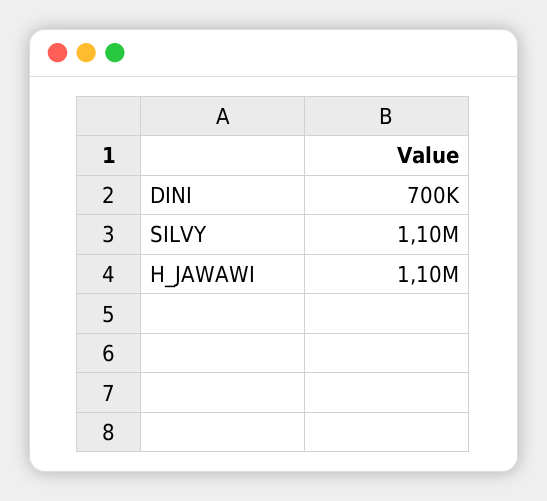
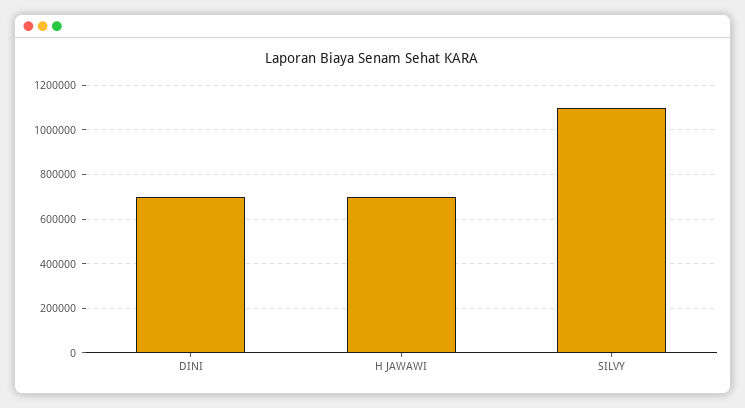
H_JAWAWI: 1100000 -> 700000

